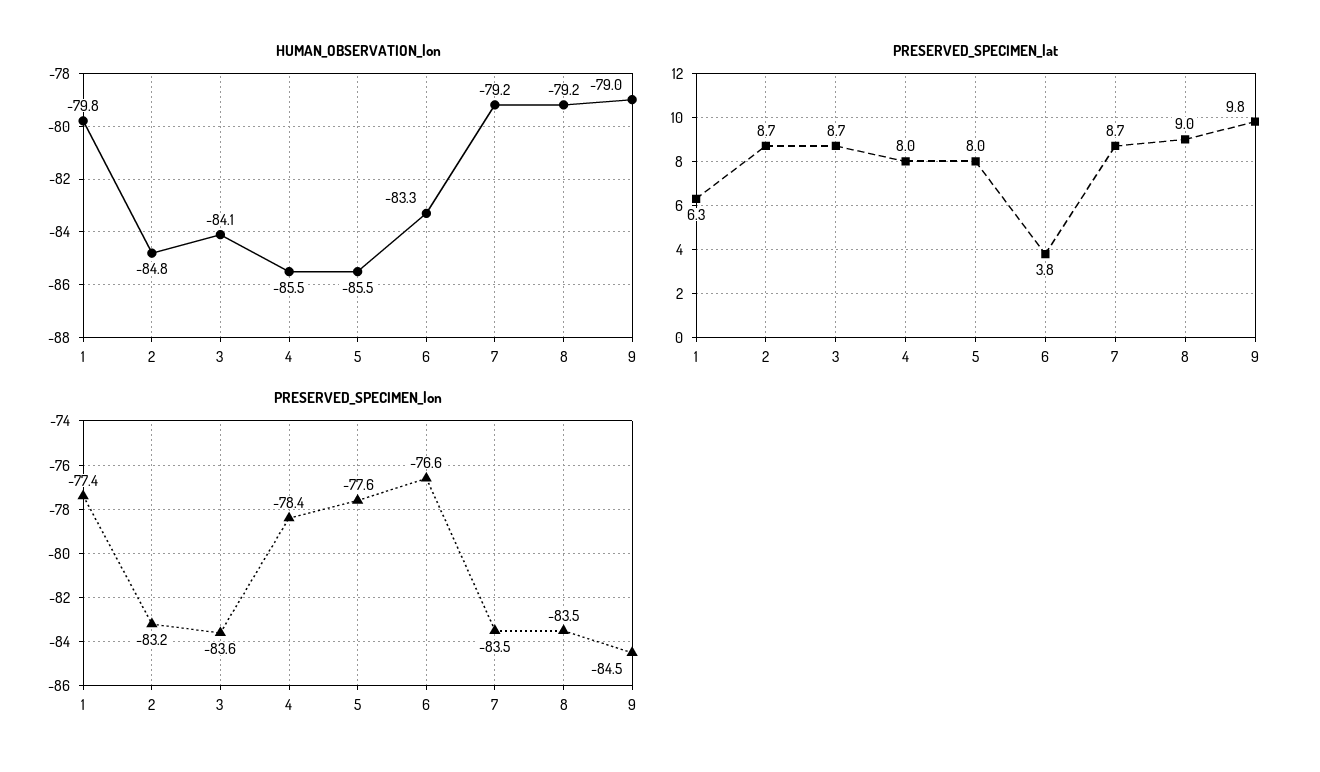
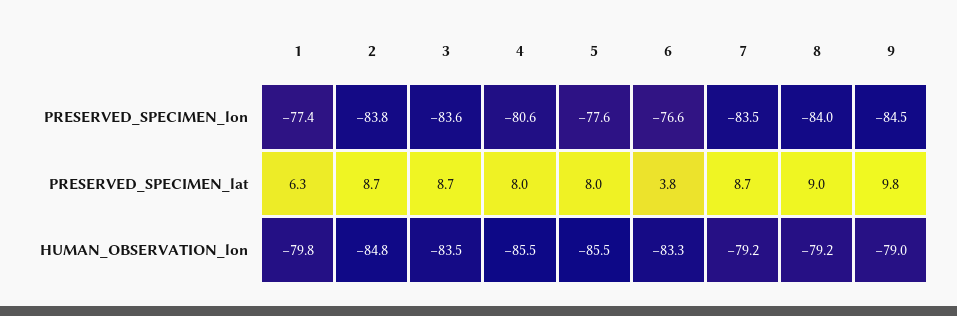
HUMAN_OBSERVATION_lon, 3: -84.1 -> -83.5
PRESERVED_SPECIMEN_lon, 2: -83.2 -> -83.8
PRESERVED_SPECIMEN_lon, 4: -78.4 -> -80.6
PRESERVED_SPECIMEN_lon, 8: -83.5 -> -84

